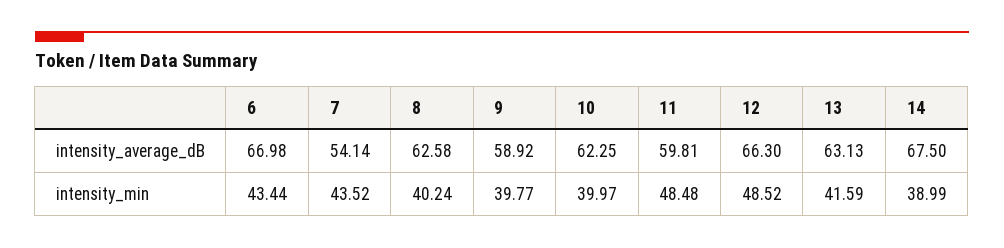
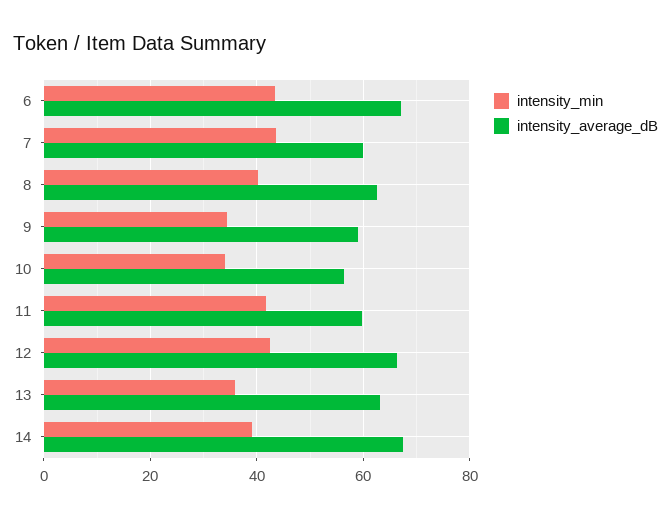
intensity_average_dB, 7: 54.14 -> 60
intensity_average_dB, 10: 62.25 -> 56
intensity_min, 9: 39.77 -> 34
intensity_min, 10: 39.97 -> 34
intensity_min, 11: 48.48 -> 42
intensity_min, 12: 48.52 -> 42
intensity_min, 13: 41.59 -> 36

